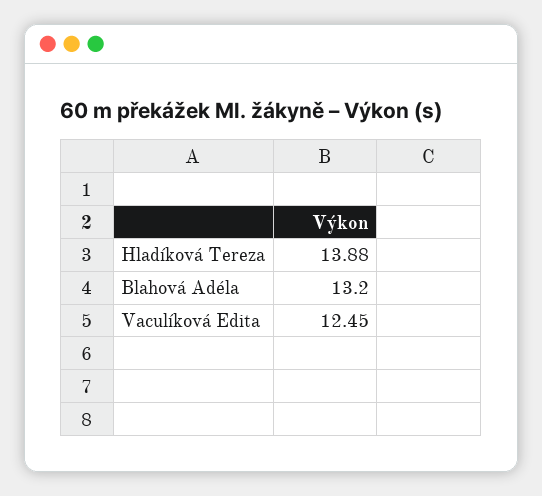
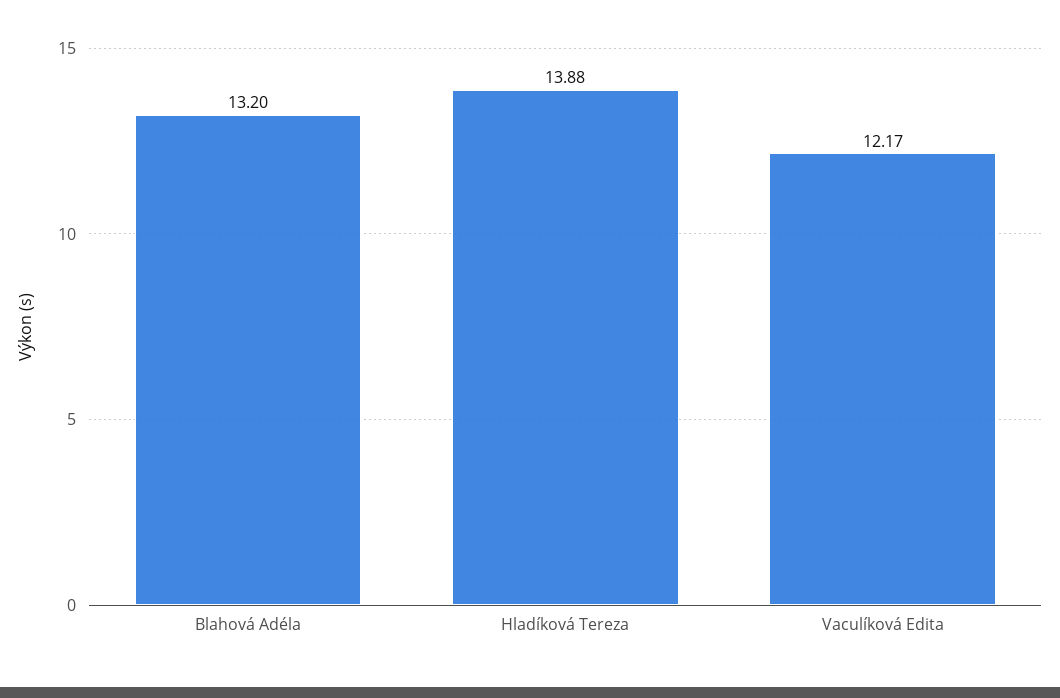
Vaculíková Edita: 12.45 -> 12.17

